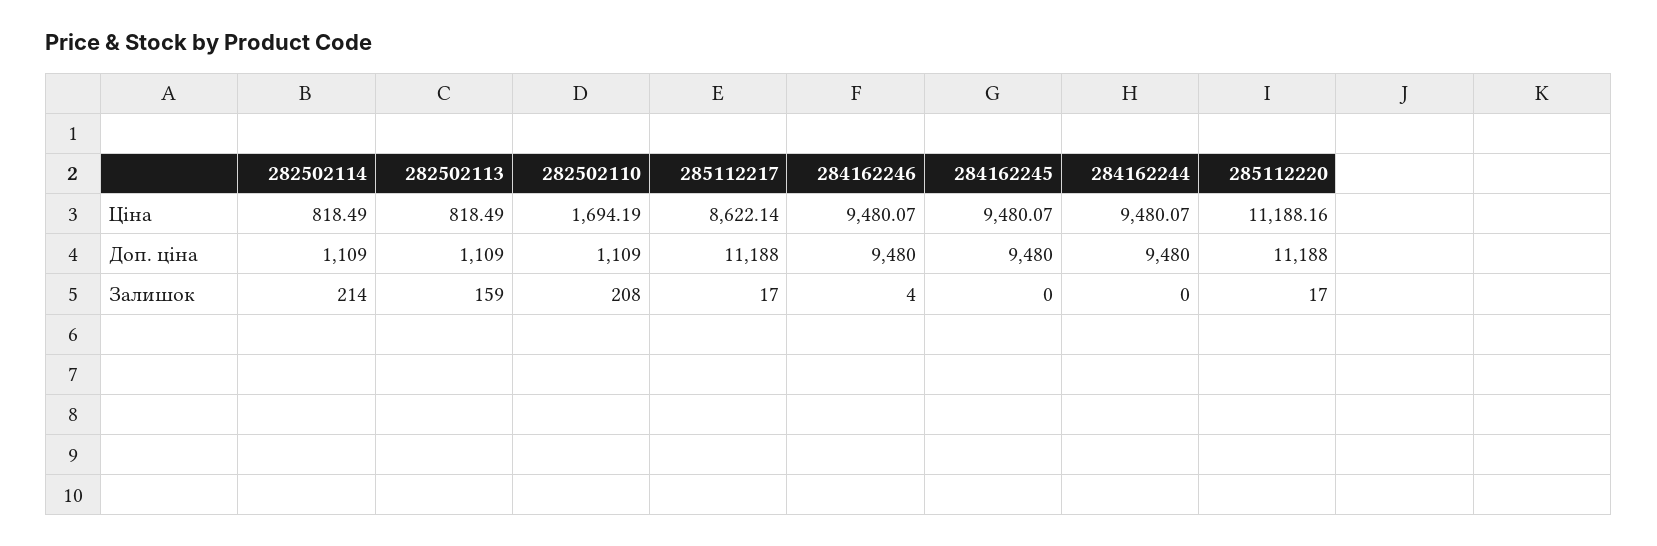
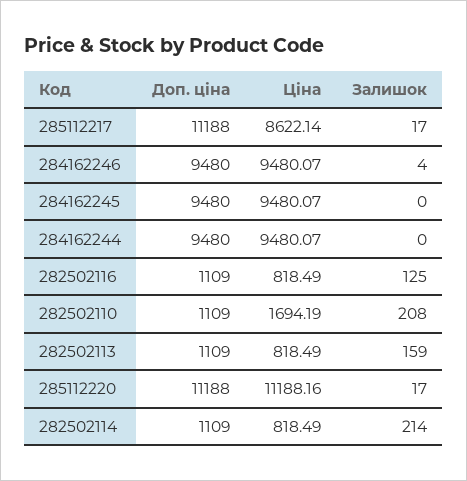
282502116, Доп. ціна: none -> 1109
282502116, Ціна: none -> 818.49
282502116, Залишок: none -> 125

